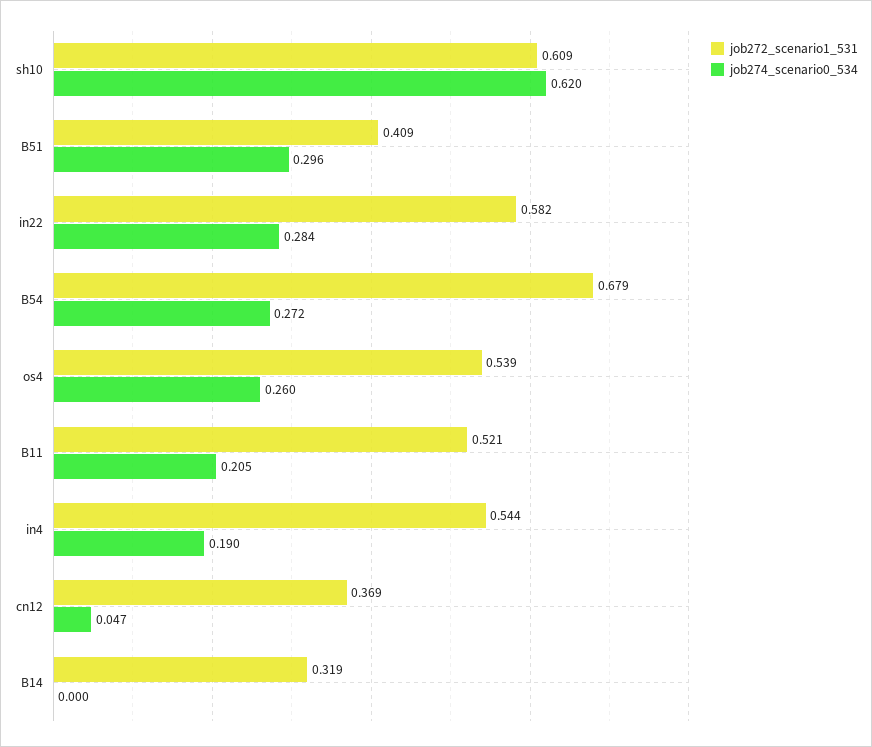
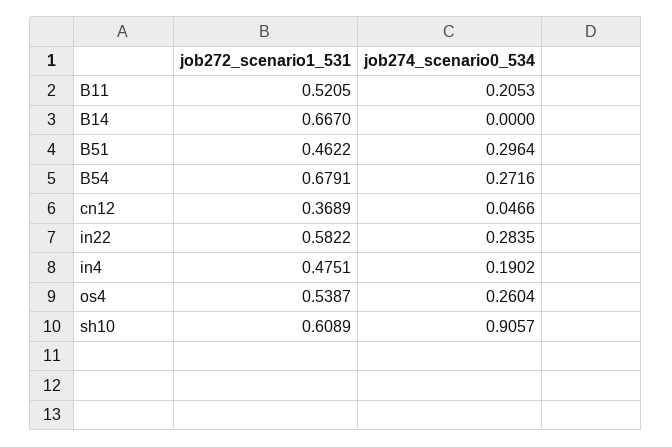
job274_scenario0_534, sh10: 0.62 -> 0.9057
job272_scenario1_531, B51: 0.409 -> 0.4622
job272_scenario1_531, in4: 0.544 -> 0.4751
job272_scenario1_531, B14: 0.319 -> 0.667

